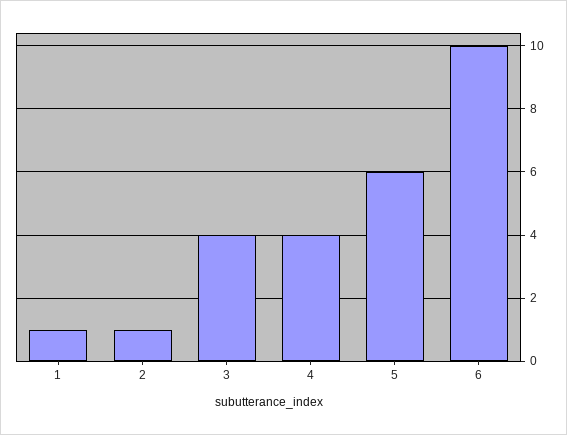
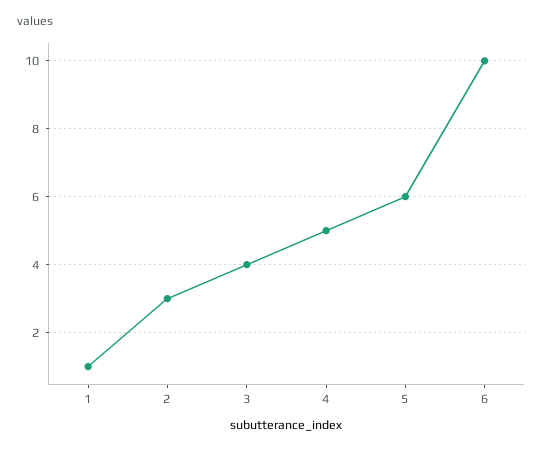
2: 1 -> 3
4: 4 -> 5

